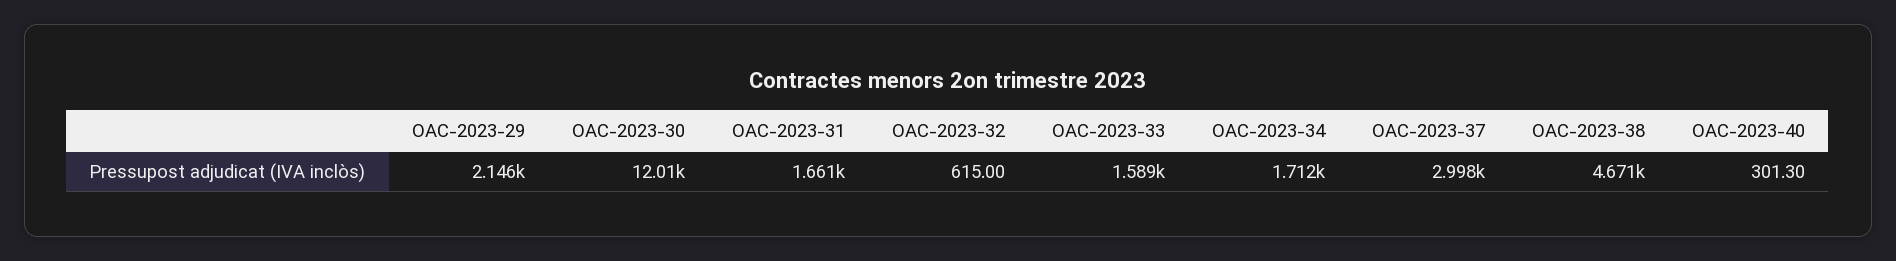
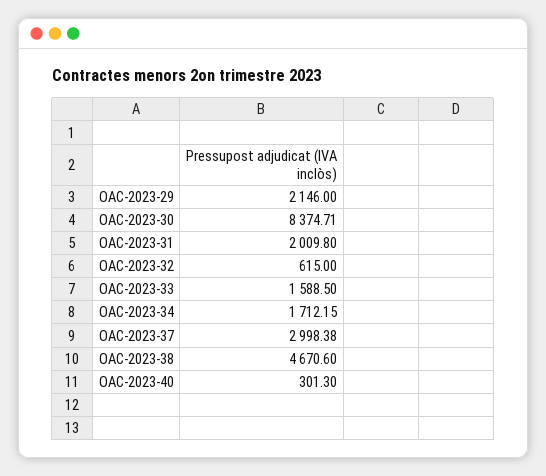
OAC-2023-30: 12010 -> 8374.71
OAC-2023-31: 1661 -> 2009.8

